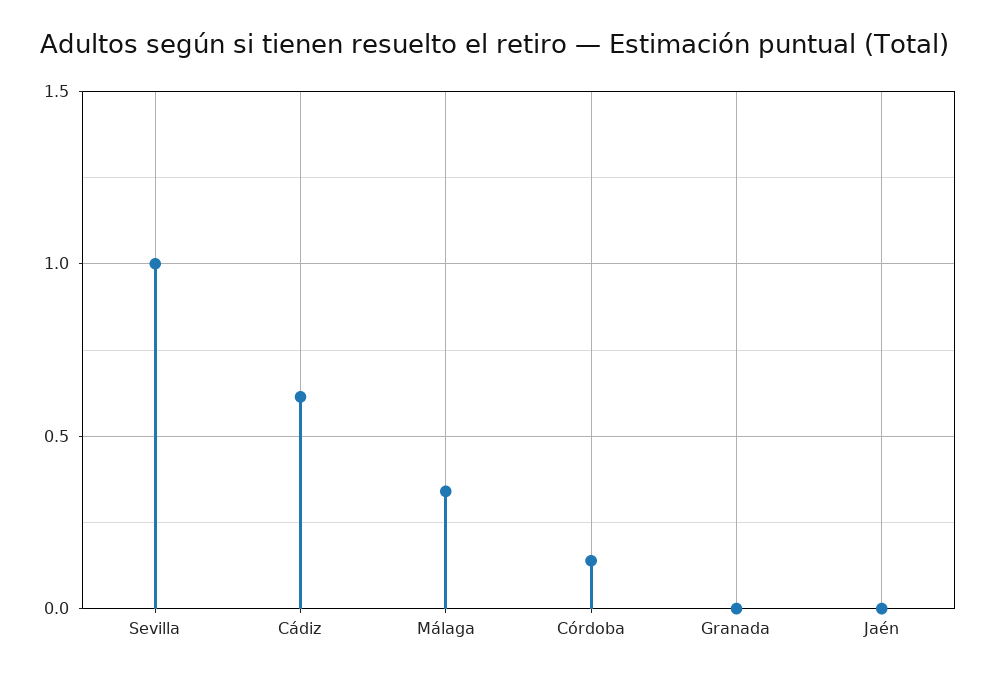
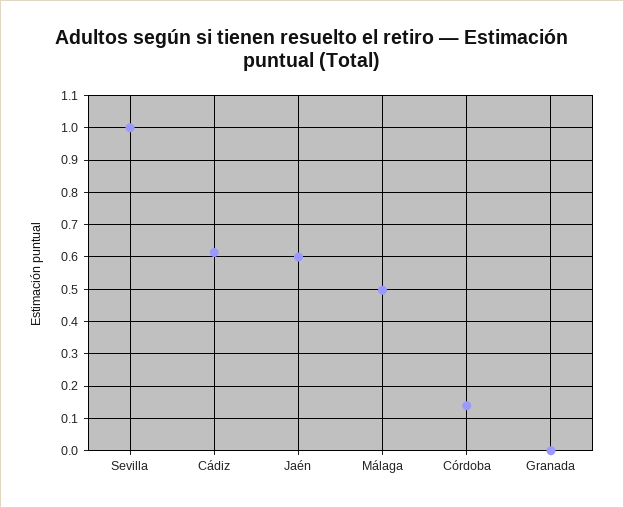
Málaga: 0.35 -> 0.5
Jaén: 0 -> 0.6

